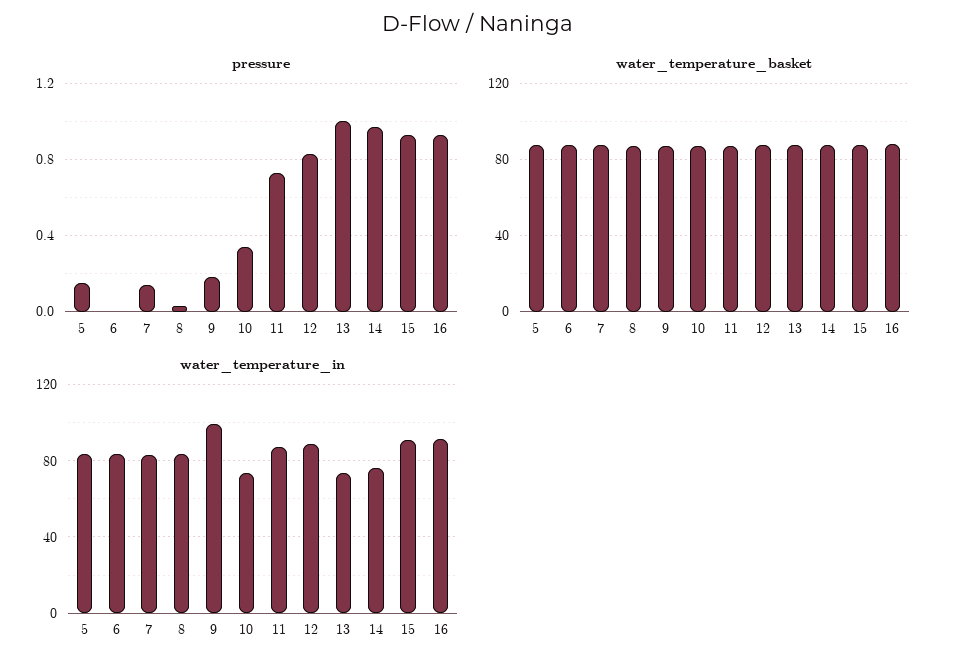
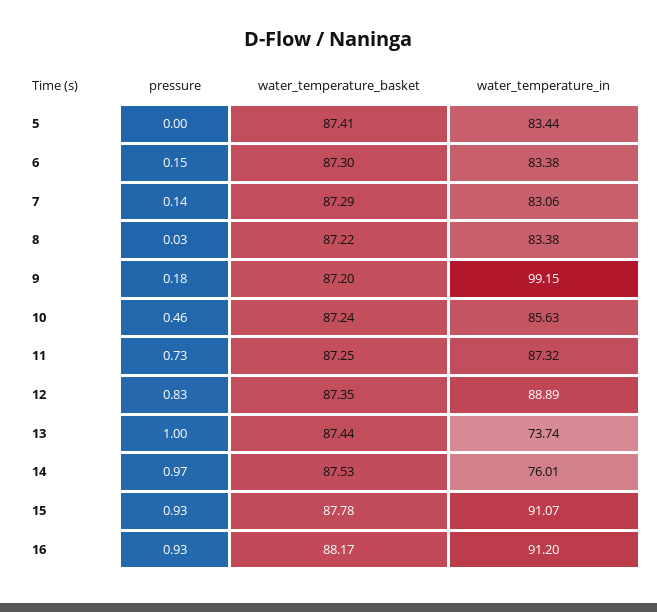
pressure, 5: 0.15 -> 0
pressure, 6: 0 -> 0.15
pressure, 10: 0.35 -> 0.46
water_temperature_in, 10: 75 -> 85.63

